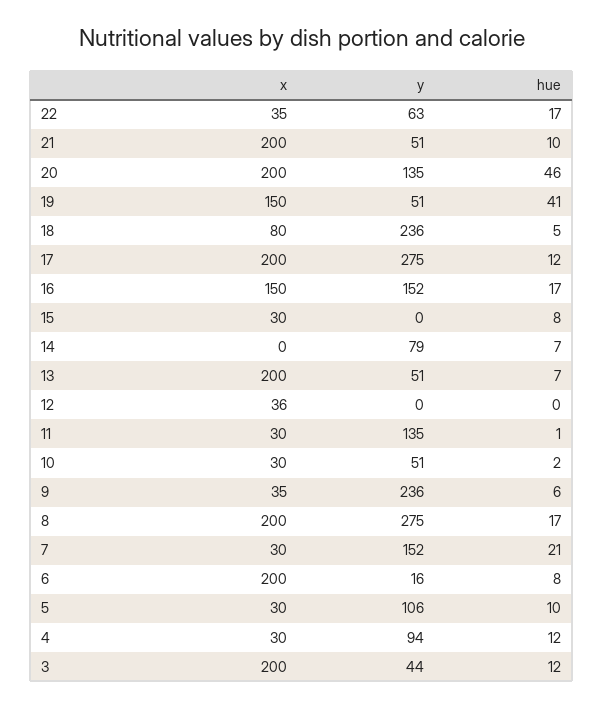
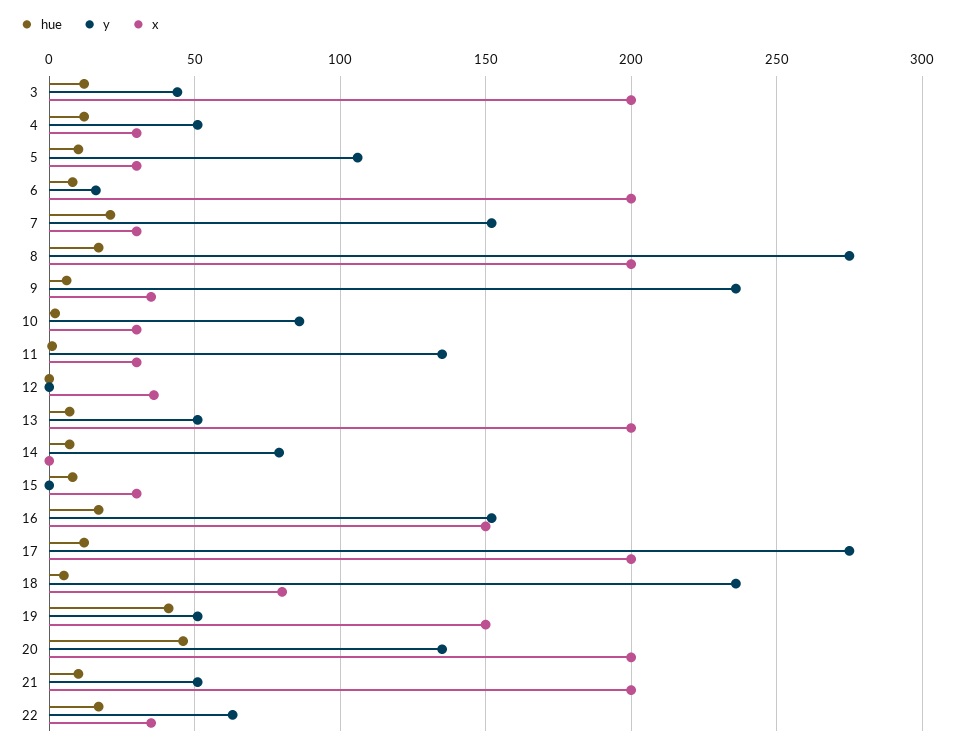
y, 10: 51 -> 85
y, 4: 94 -> 50

